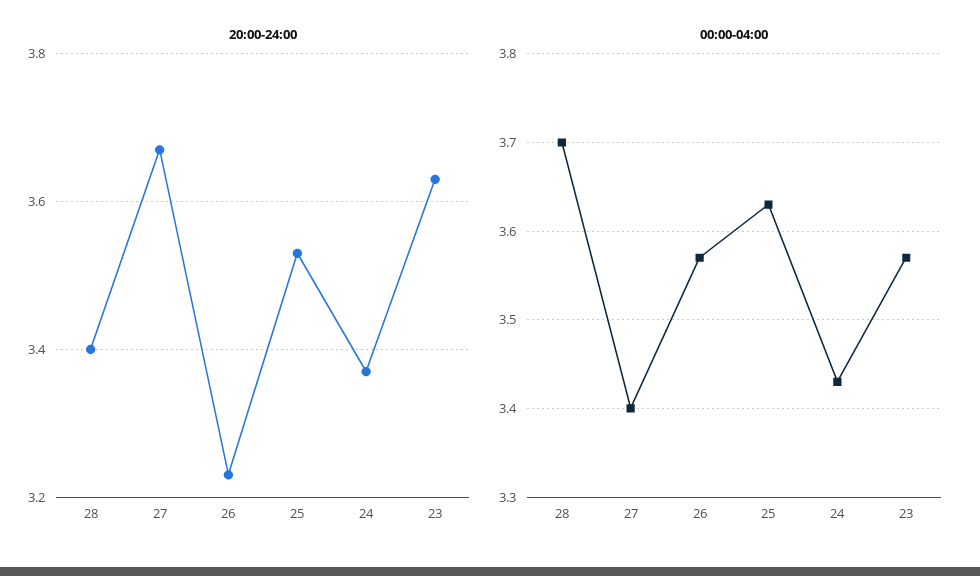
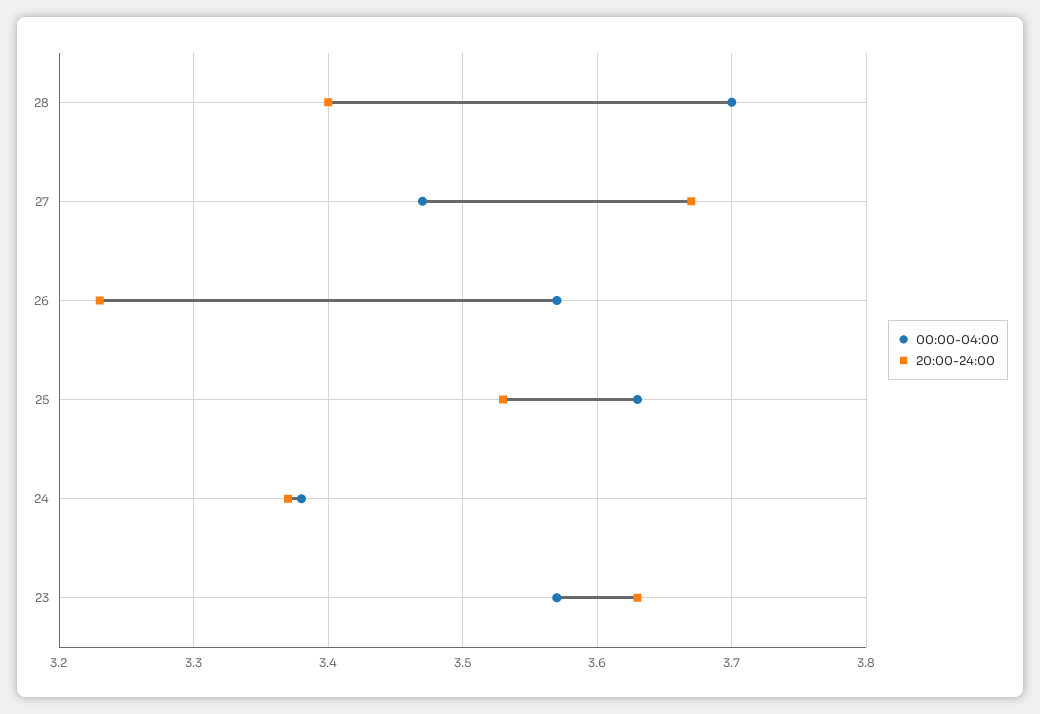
00:00-04:00, 27: 3.4 -> 3.47
00:00-04:00, 24: 3.43 -> 3.38

